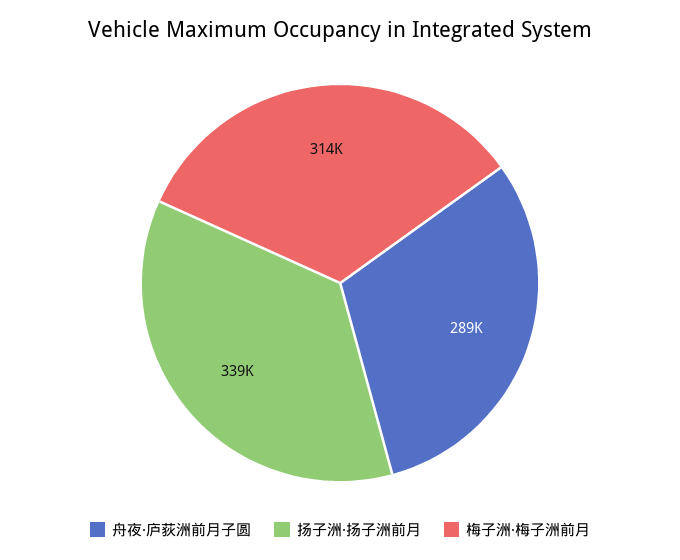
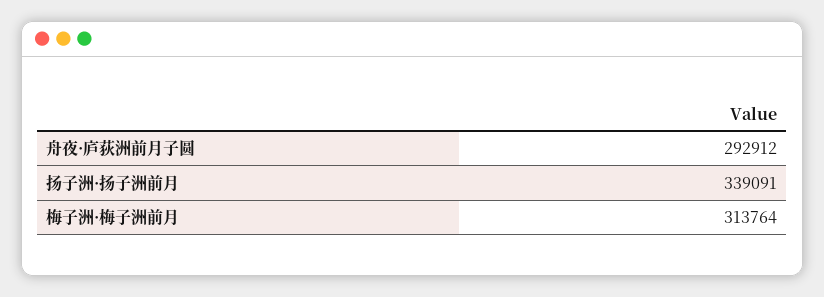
舟夜·庐荻洲前月子圆: 289000 -> 292912

